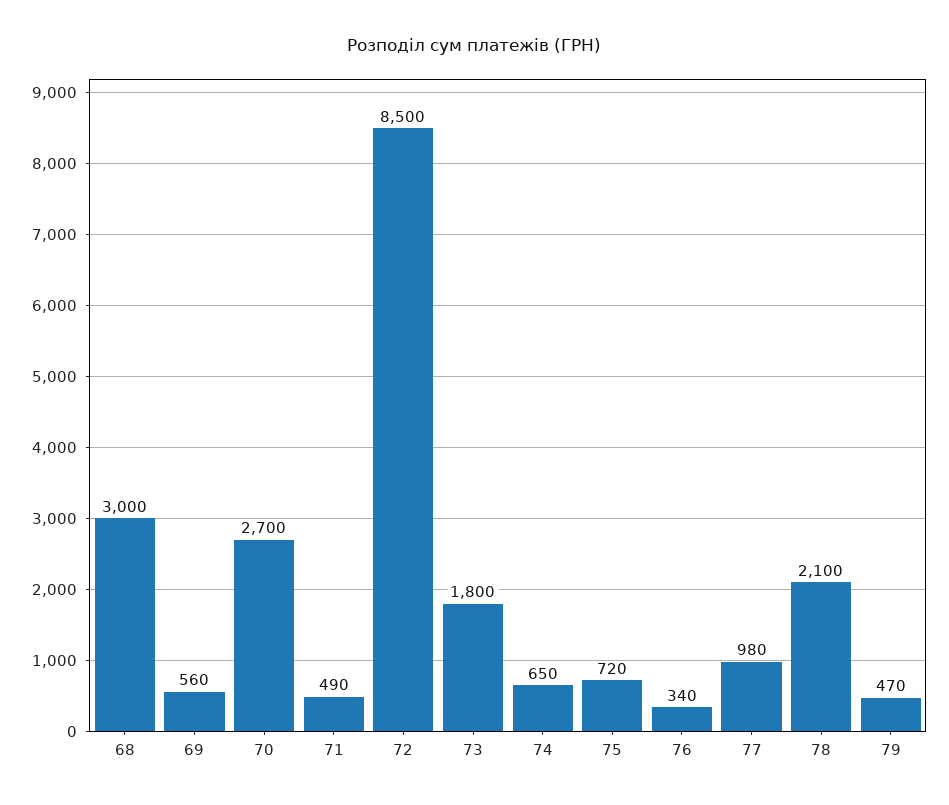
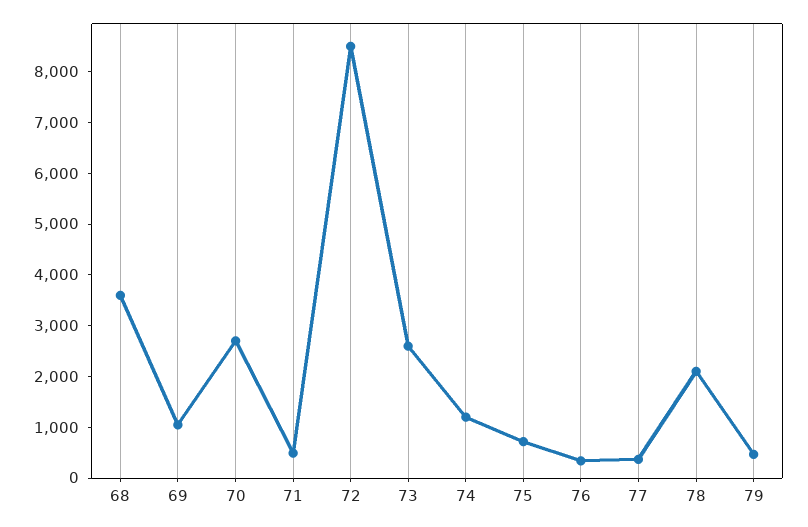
68: 3000 -> 3600
69: 560 -> 1000
73: 1800 -> 2600
74: 650 -> 1200
77: 980 -> 400

